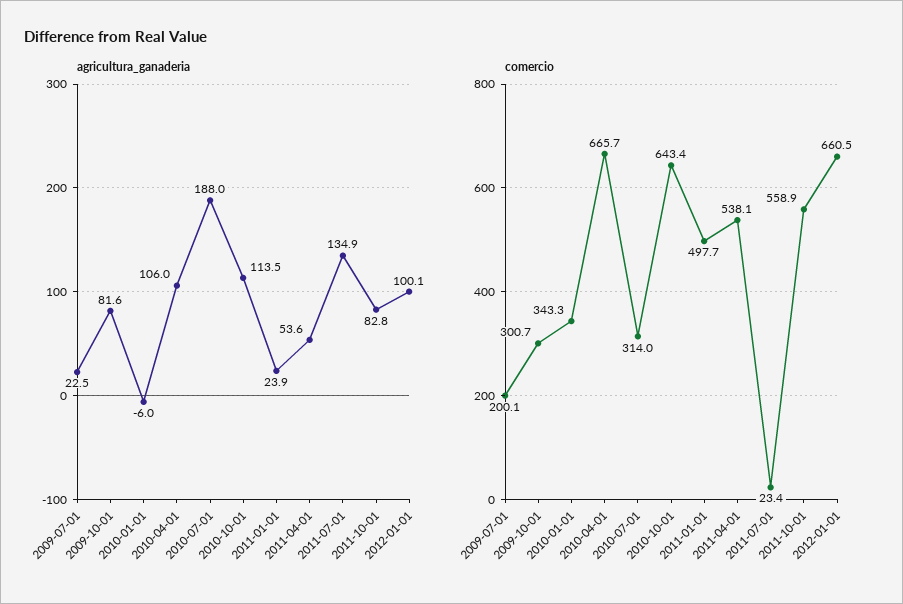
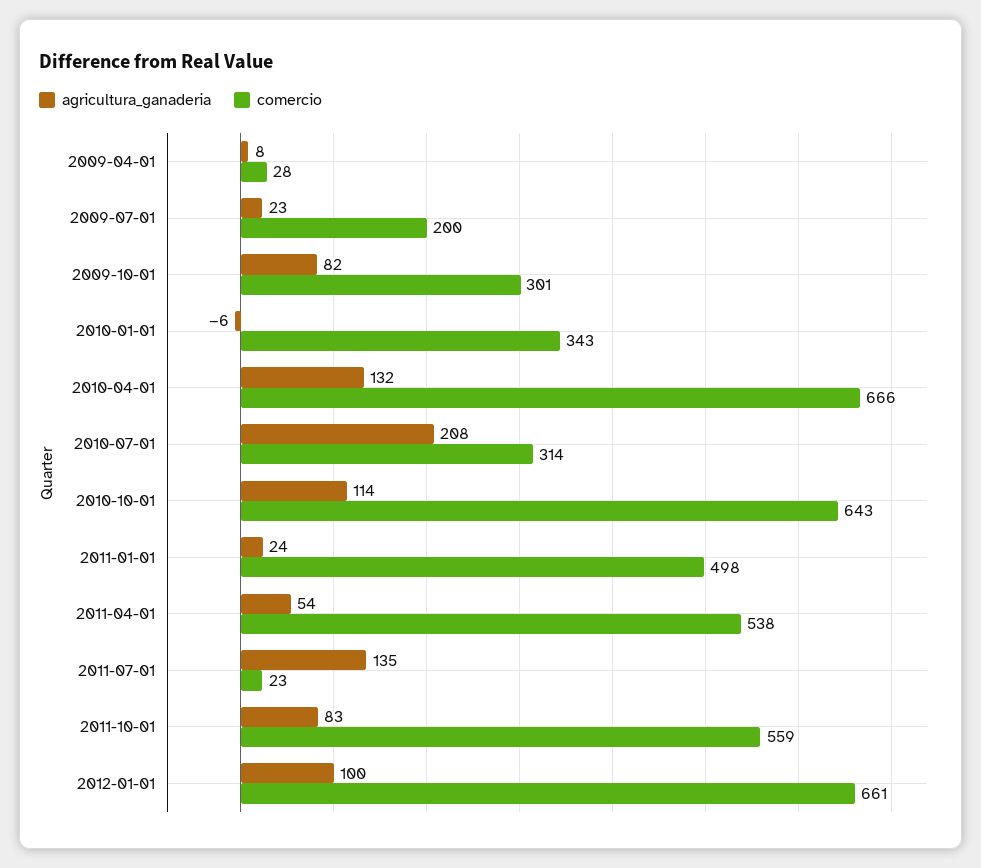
agricultura_ganaderia, 2010-04-01: 106 -> 132
agricultura_ganaderia, 2010-07-01: 188 -> 208
agricultura_ganaderia, 2009-04-01: none -> 8
comercio, 2009-04-01: none -> 28

